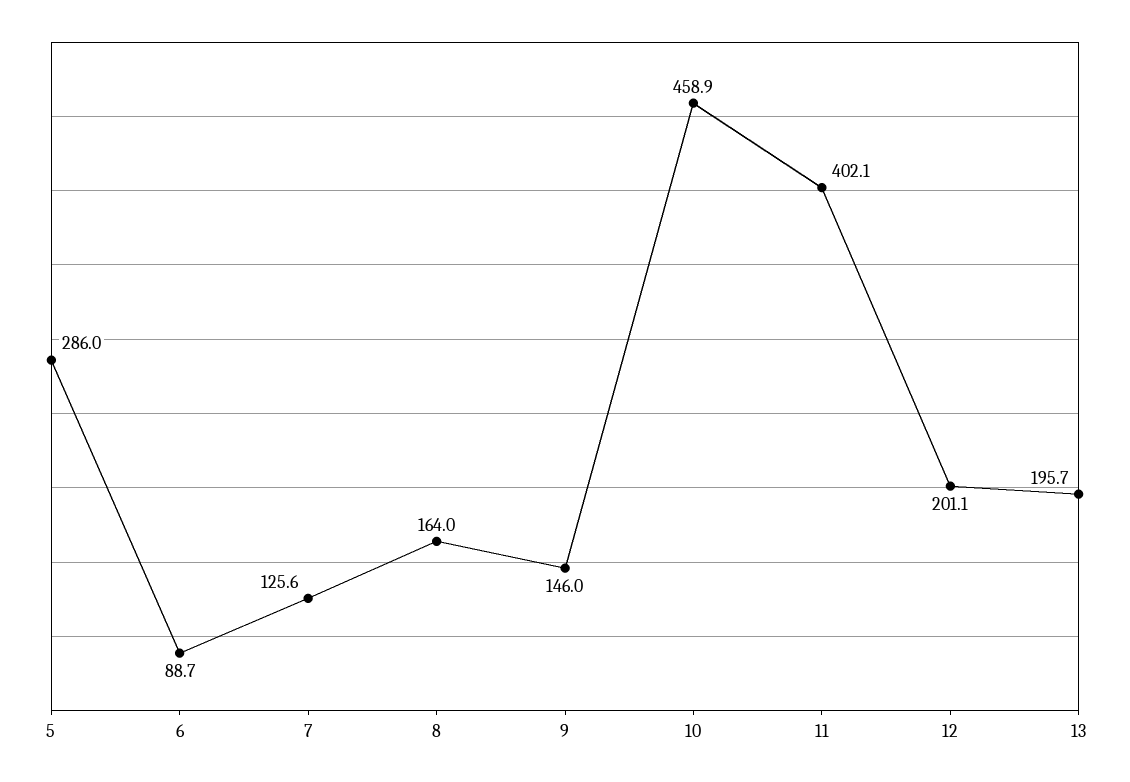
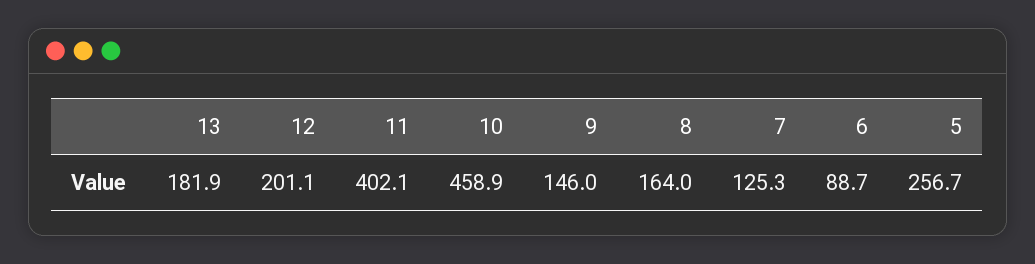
5: 286 -> 256.7
7: 125.6 -> 125.3
13: 195.7 -> 181.9

